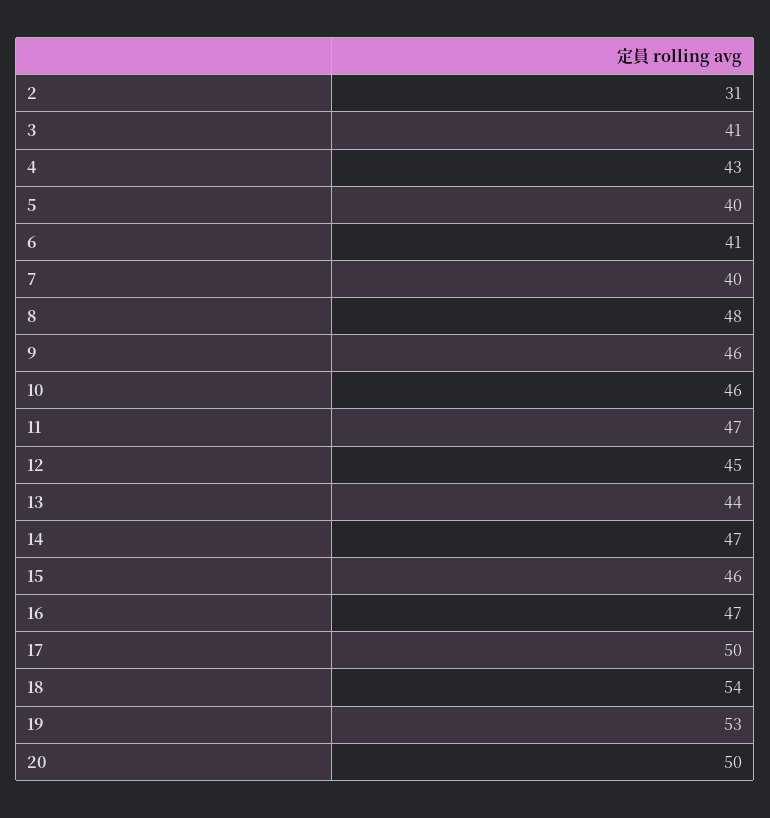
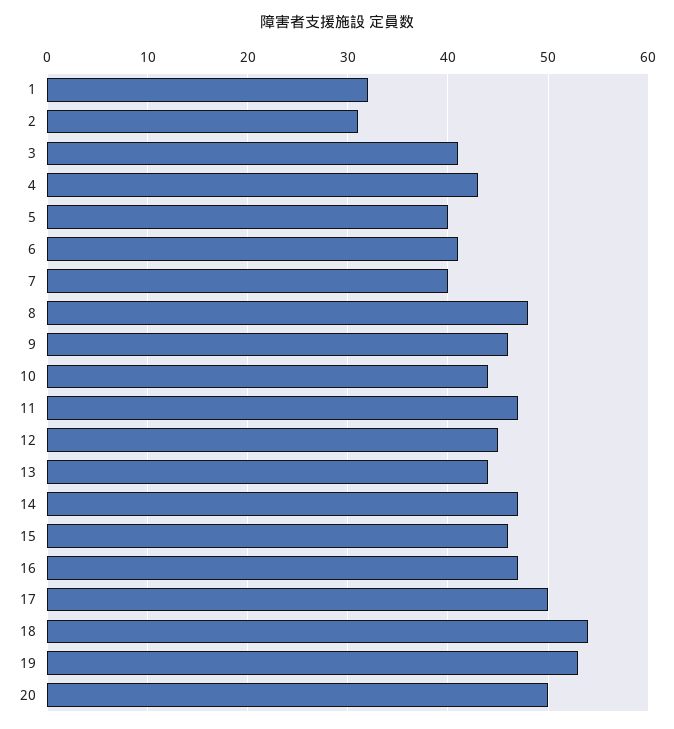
10: 46 -> 44
1: none -> 32

